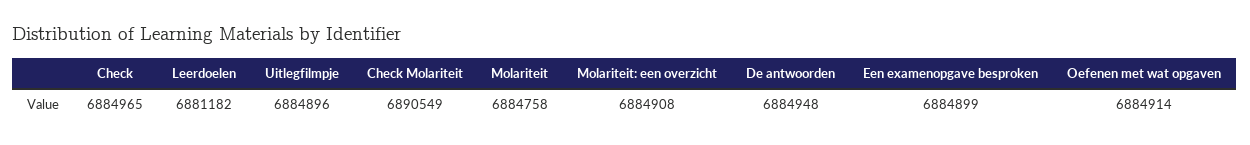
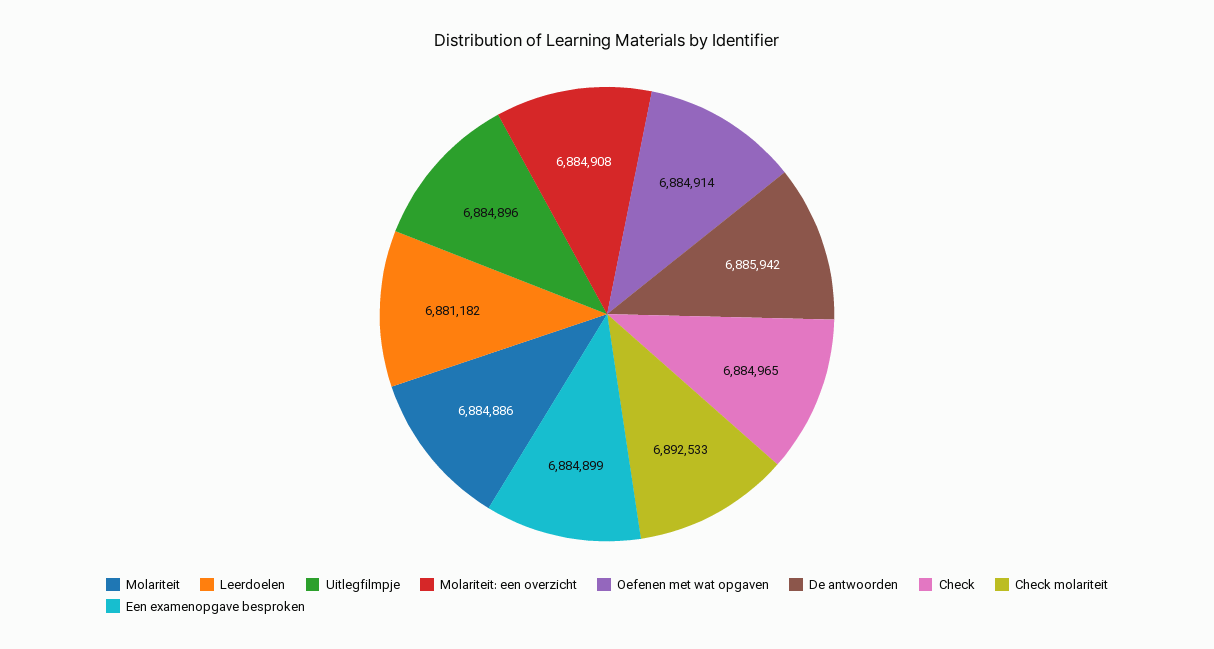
Check Molariteit: 6890549 -> 6892533
Molariteit: 6884758 -> 6884886
De antwoorden: 6884948 -> 6885942

